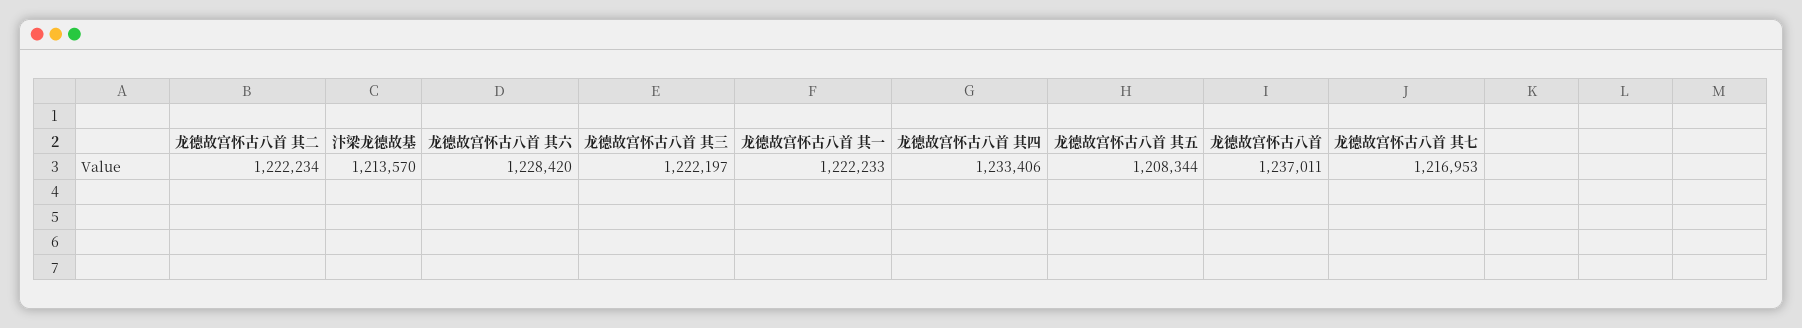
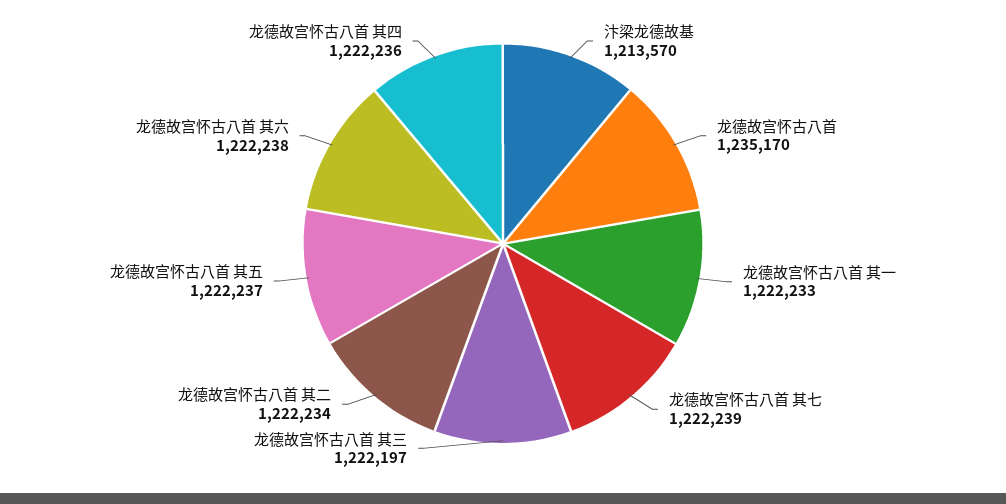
龙德故宫怀古八首 其六: 1228420 -> 1222238
龙德故宫怀古八首 其四: 1233406 -> 1222236
龙德故宫怀古八首 其五: 1208344 -> 1222237
龙德故宫怀古八首: 1237011 -> 1235170
龙德故宫怀古八首 其七: 1216953 -> 1222239

